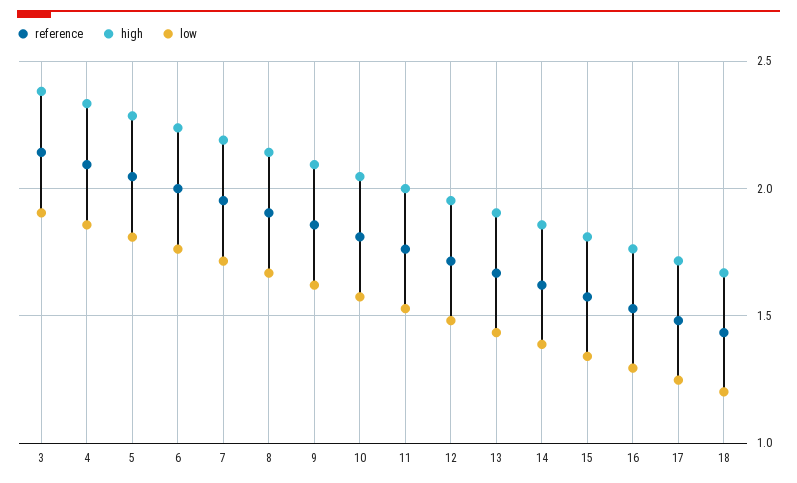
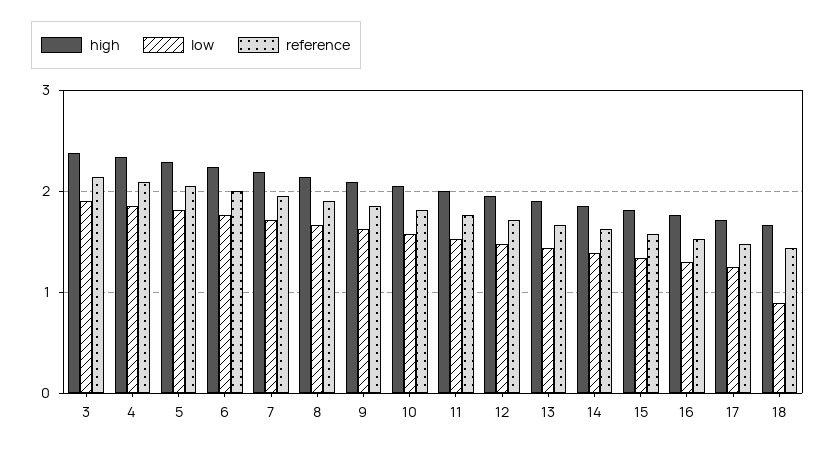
low, 18: 1.2 -> 0.9

